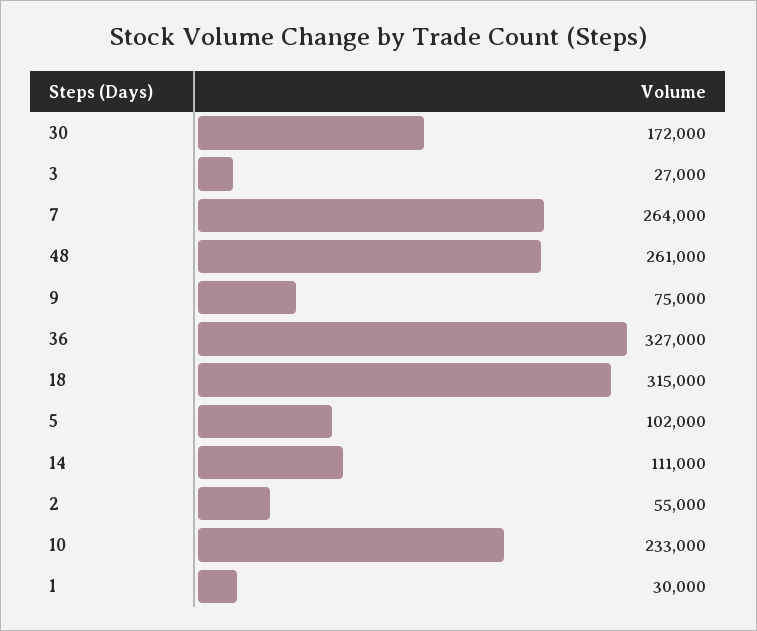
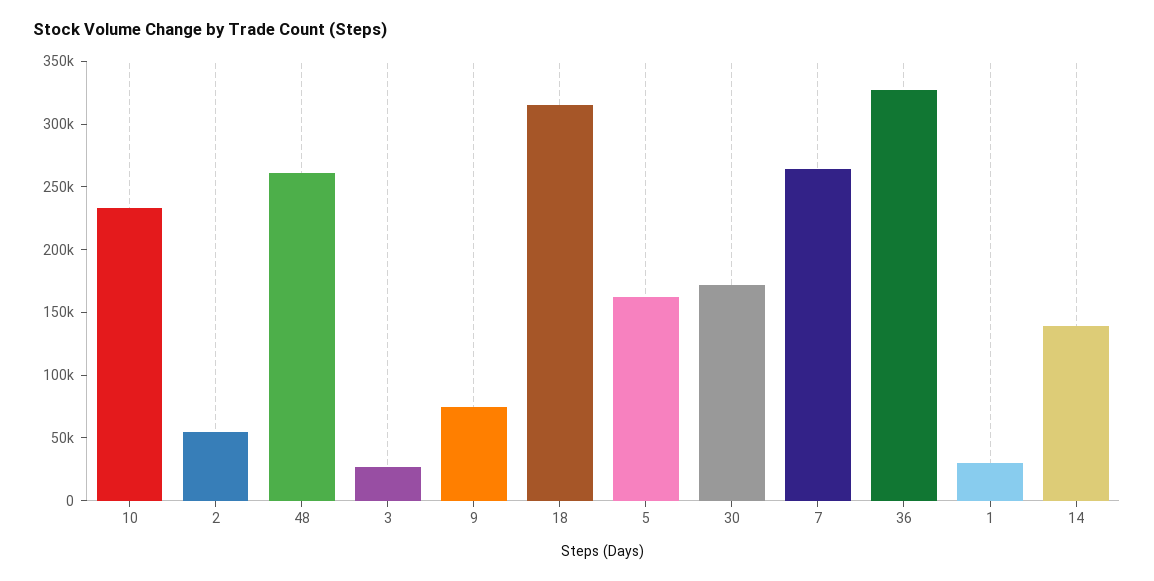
5: 102000 -> 160000
14: 111000 -> 140000

